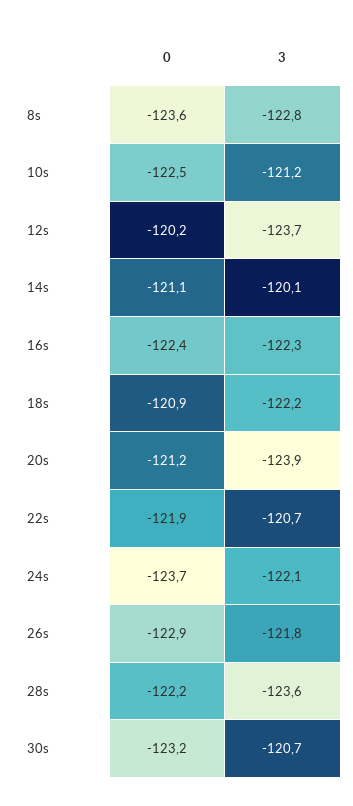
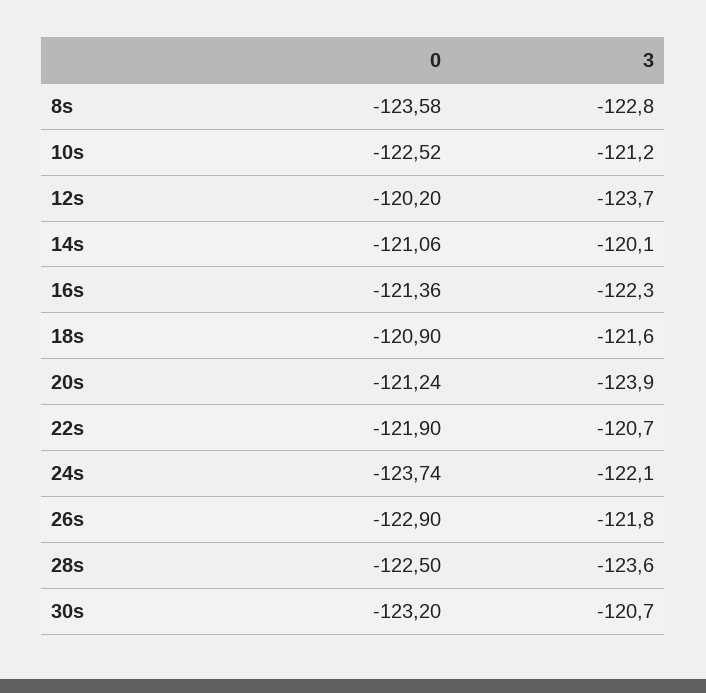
0, 16s: -122.4 -> -121.36
3, 18s: -122.2 -> -121.6
0, 28s: -122.2 -> -122.5

